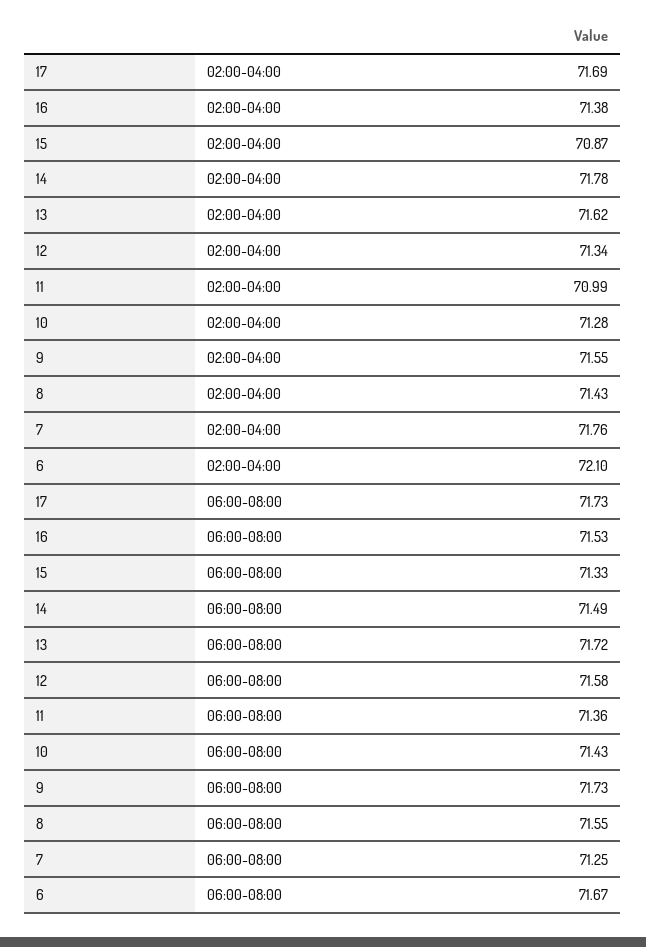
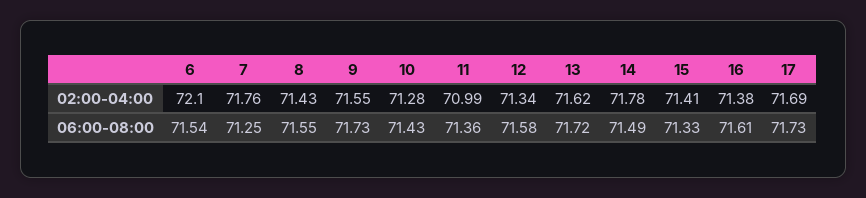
15, 02:00-04:00: 70.87 -> 71.41
16, 06:00-08:00: 71.53 -> 71.61
6, 06:00-08:00: 71.67 -> 71.54

